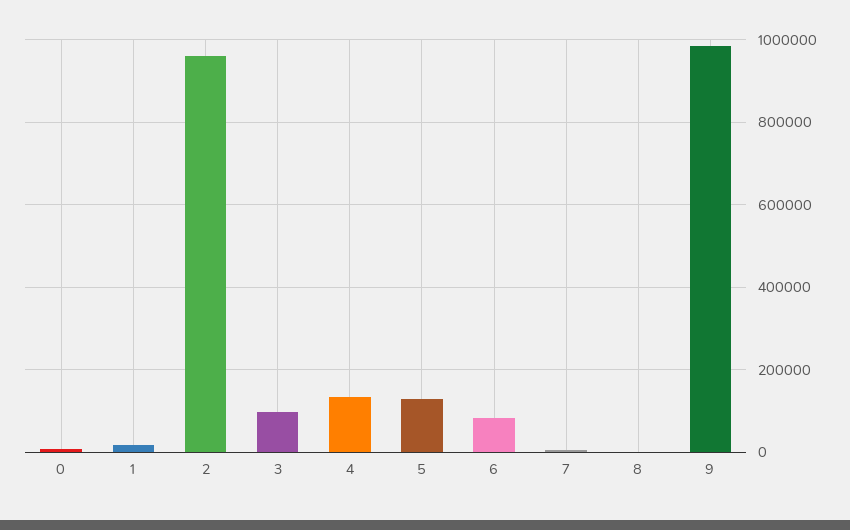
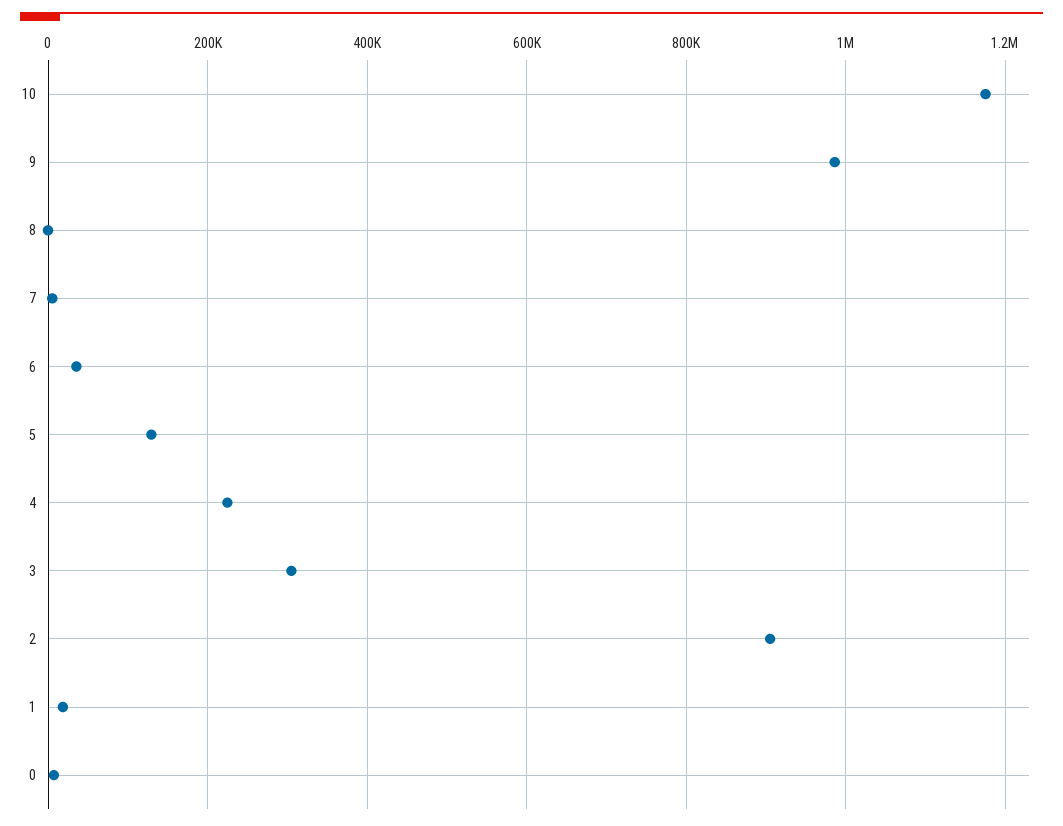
2: 960000 -> 900000
3: 100000 -> 300000
4: 140000 -> 220000
6: 80000 -> 40000
10: none -> 1180000

